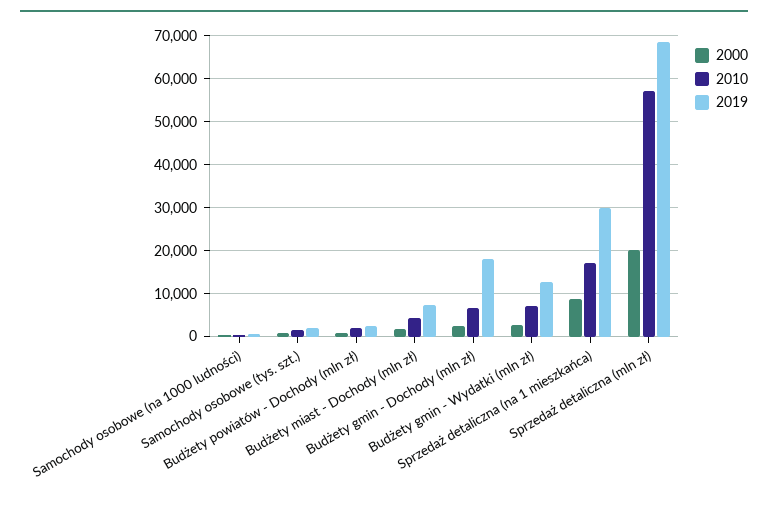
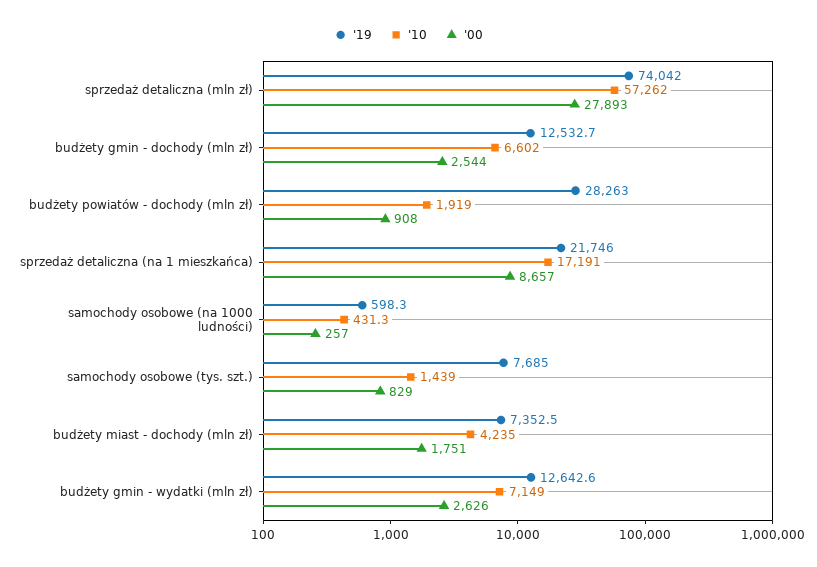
2019, Samochody osobowe (tys. szt.): 2000 -> 7685
2019, Budżety powiatów - Dochody (mln zł): 2000 -> 28263
2019, Budżety gmin - Dochody (mln zł): 18000 -> 12532.7
2019, Sprzedaż detaliczna (na 1 mieszkańca): 30000 -> 21746
2000, Sprzedaż detaliczna (mln zł): 20000 -> 27893
2019, Sprzedaż detaliczna (mln zł): 68000 -> 74042

